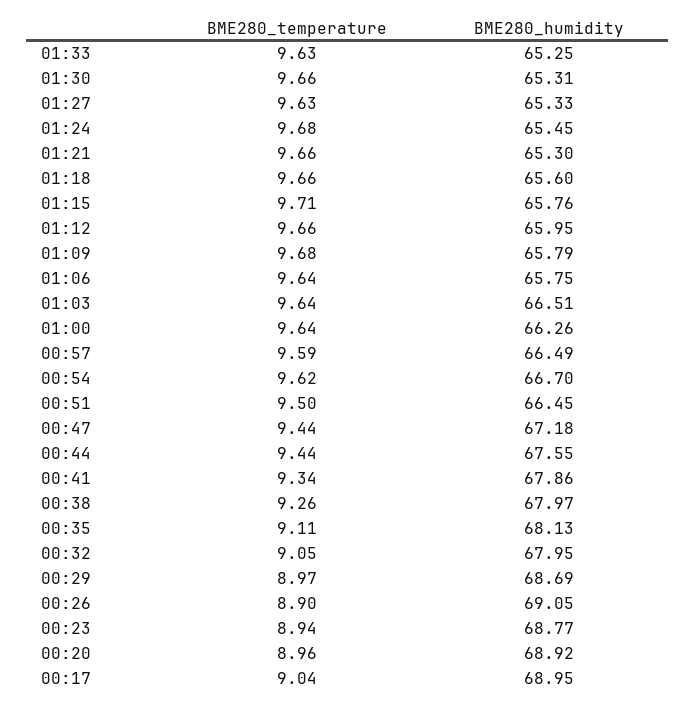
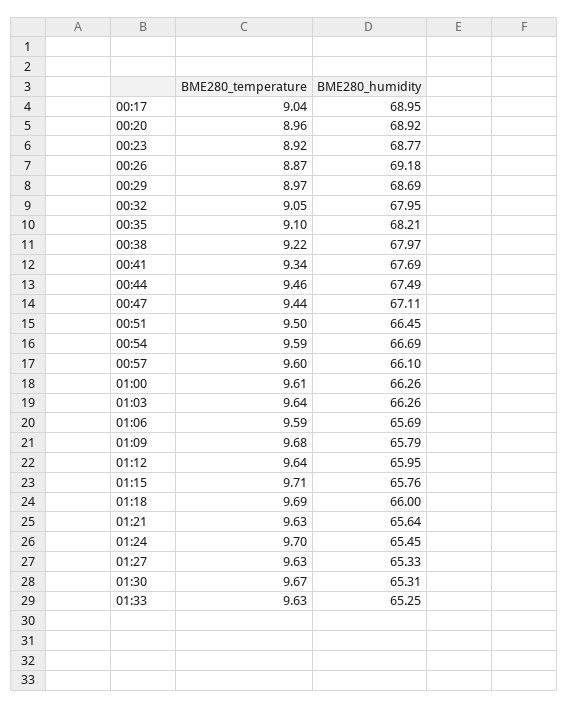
BME280_temperature, 01:30: 9.66 -> 9.67
BME280_temperature, 01:24: 9.68 -> 9.7
BME280_temperature, 01:21: 9.66 -> 9.63
BME280_humidity, 01:21: 65.3 -> 65.64
BME280_temperature, 01:18: 9.66 -> 9.69
BME280_humidity, 01:18: 65.6 -> 66
BME280_temperature, 01:12: 9.66 -> 9.64
BME280_temperature, 01:06: 9.64 -> 9.59
BME280_humidity, 01:06: 65.75 -> 65.69
BME280_humidity, 01:03: 66.51 -> 66.26
BME280_temperature, 01:00: 9.64 -> 9.61
BME280_temperature, 00:57: 9.59 -> 9.6
BME280_humidity, 00:57: 66.49 -> 66.1
BME280_temperature, 00:54: 9.62 -> 9.59
BME280_humidity, 00:54: 66.7 -> 66.69
BME280_humidity, 00:47: 67.18 -> 67.11
BME280_temperature, 00:44: 9.44 -> 9.46
BME280_humidity, 00:44: 67.55 -> 67.49
BME280_humidity, 00:41: 67.86 -> 67.69
BME280_temperature, 00:38: 9.26 -> 9.22
BME280_temperature, 00:35: 9.11 -> 9.1
BME280_humidity, 00:35: 68.13 -> 68.21
BME280_temperature, 00:26: 8.9 -> 8.87
BME280_humidity, 00:26: 69.05 -> 69.18
BME280_temperature, 00:23: 8.94 -> 8.92

